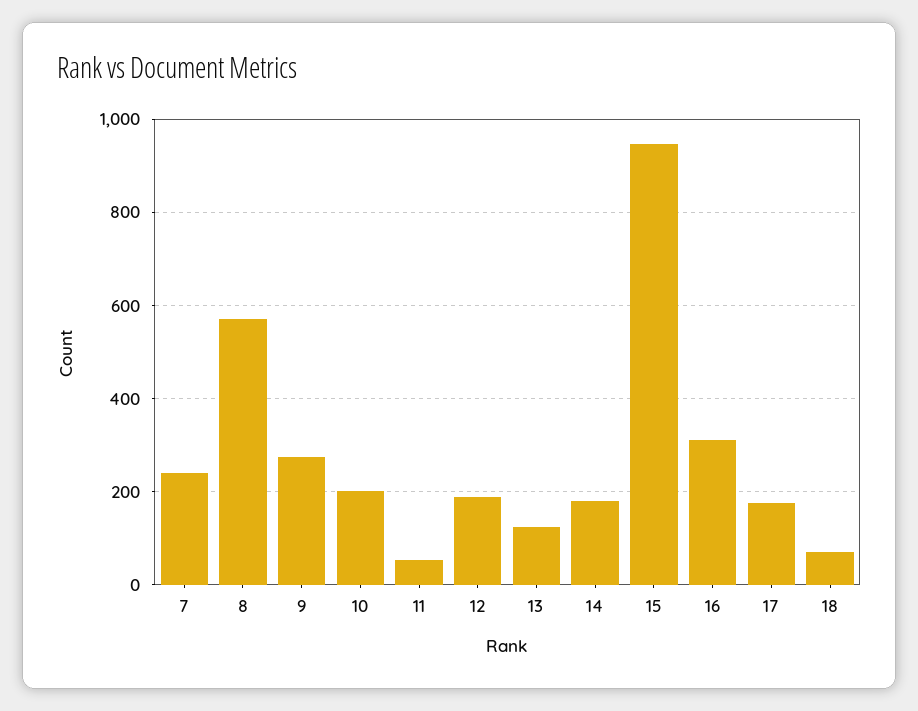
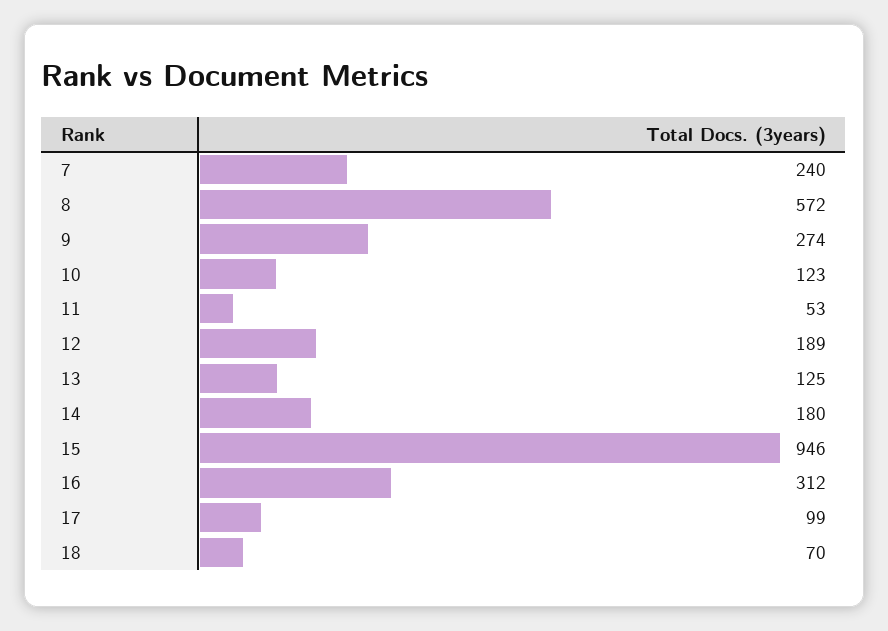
10: 200 -> 123
17: 180 -> 99

